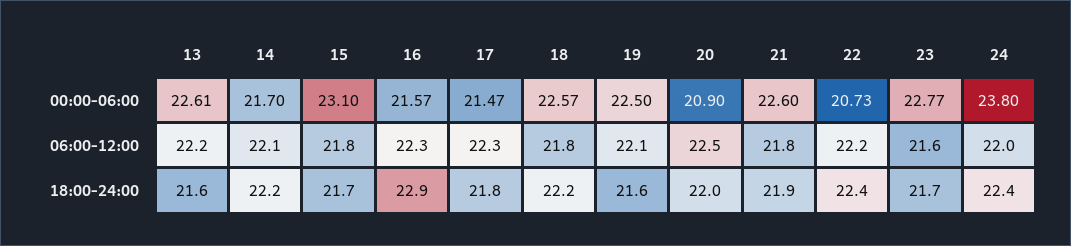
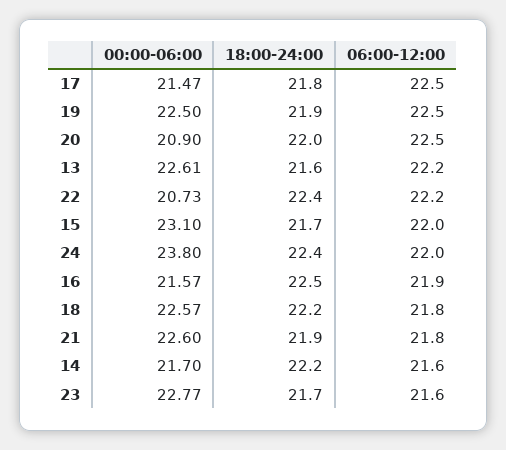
14, 06:00-12:00: 22.1 -> 21.6
15, 06:00-12:00: 21.8 -> 22
16, 06:00-12:00: 22.3 -> 21.9
17, 06:00-12:00: 22.3 -> 22.5
19, 06:00-12:00: 22.1 -> 22.5
16, 18:00-24:00: 22.9 -> 22.5
19, 18:00-24:00: 21.6 -> 21.9

